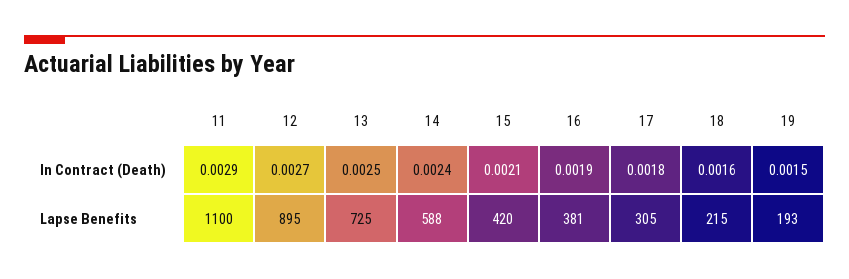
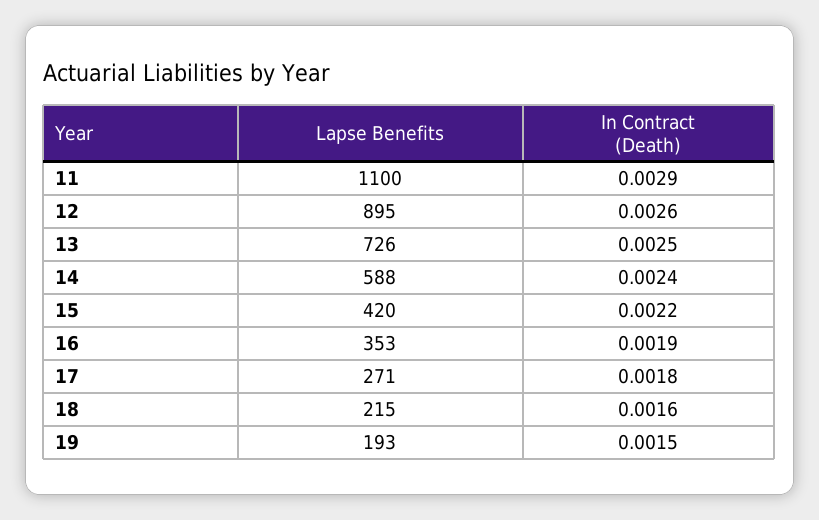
12, In Contract (Death): 0.0027 -> 0.0026
15, In Contract (Death): 0.0021 -> 0.0022
13, Lapse Benefits: 725 -> 726
16, Lapse Benefits: 381 -> 353
17, Lapse Benefits: 305 -> 271

